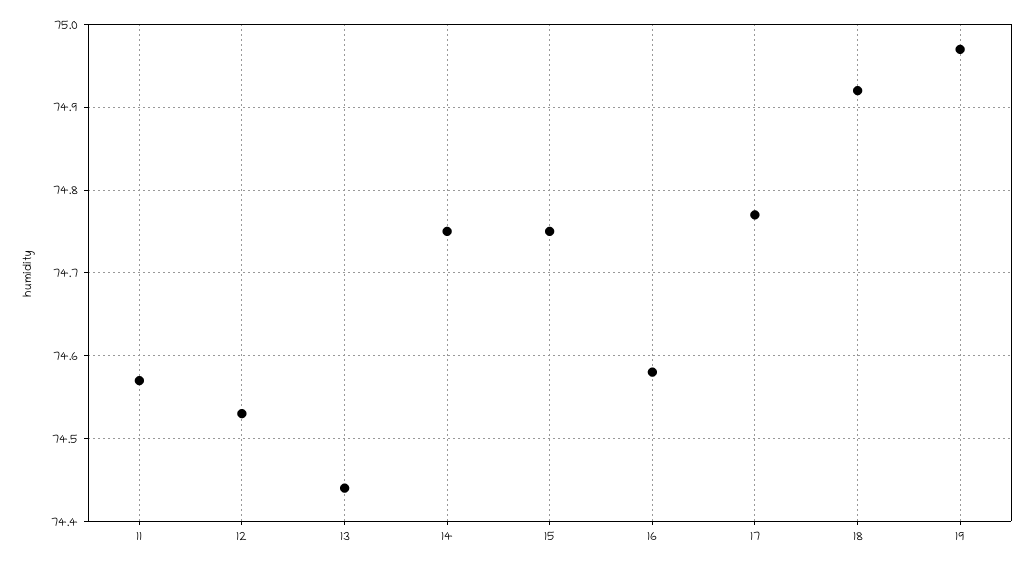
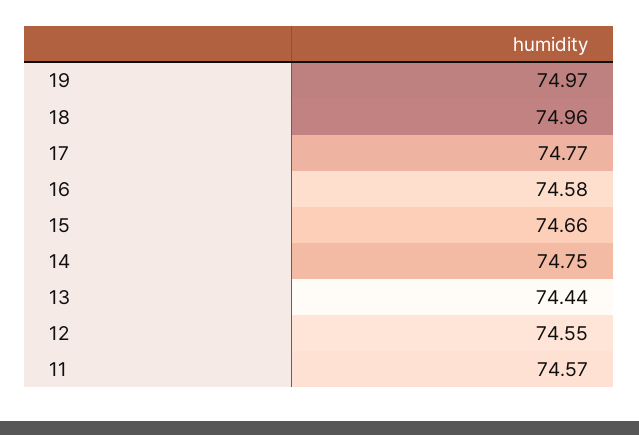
12: 74.53 -> 74.55
15: 74.75 -> 74.66
18: 74.92 -> 74.96

